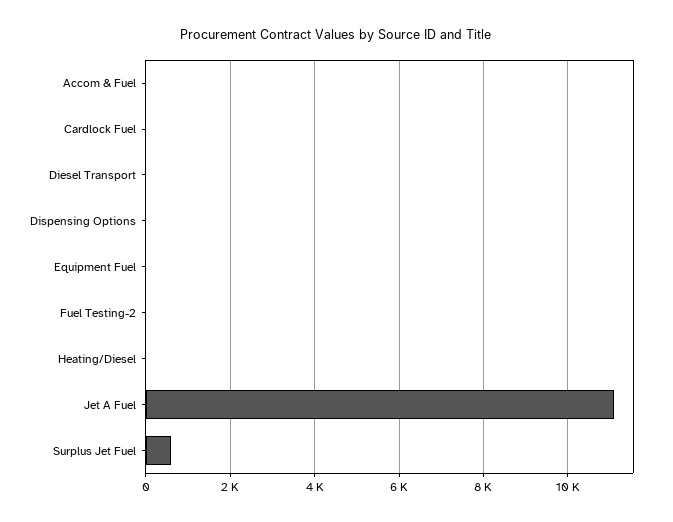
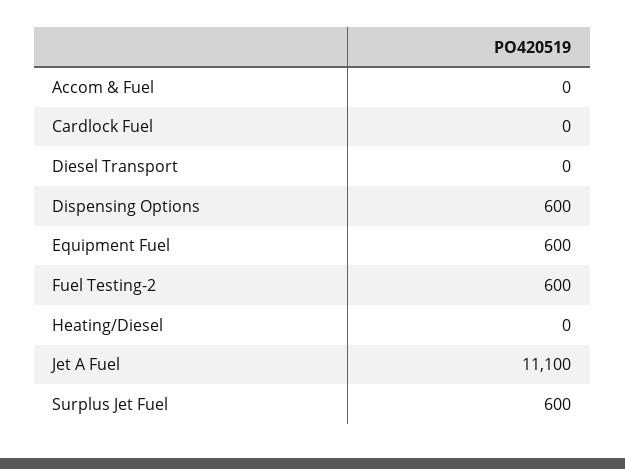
Dispensing Options: 0 -> 600
Equipment Fuel: 0 -> 600
Fuel Testing-2: 0 -> 600

